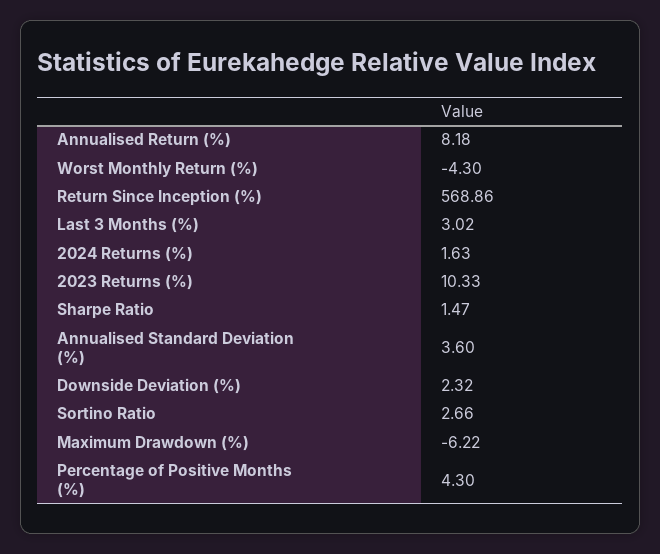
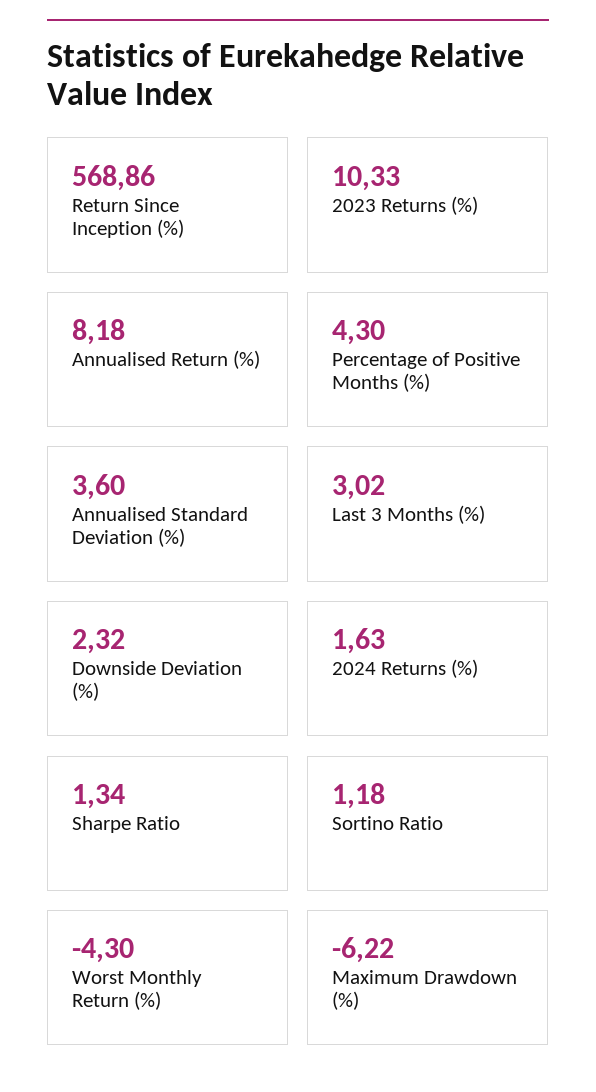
Sharpe Ratio: 1.47 -> 1.34
Sortino Ratio: 2.66 -> 1.18

